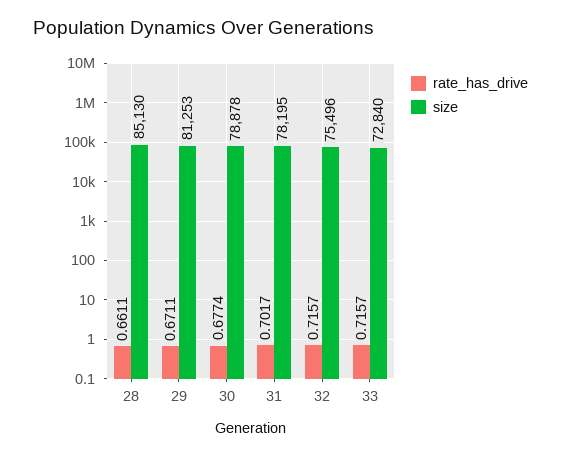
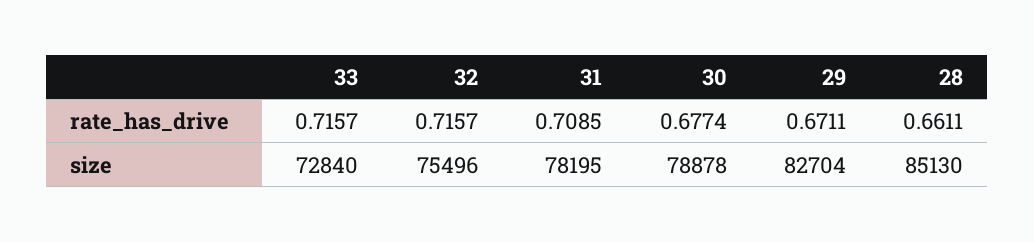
size, 29: 81253 -> 82704
rate_has_drive, 31: 0.7017 -> 0.7085

